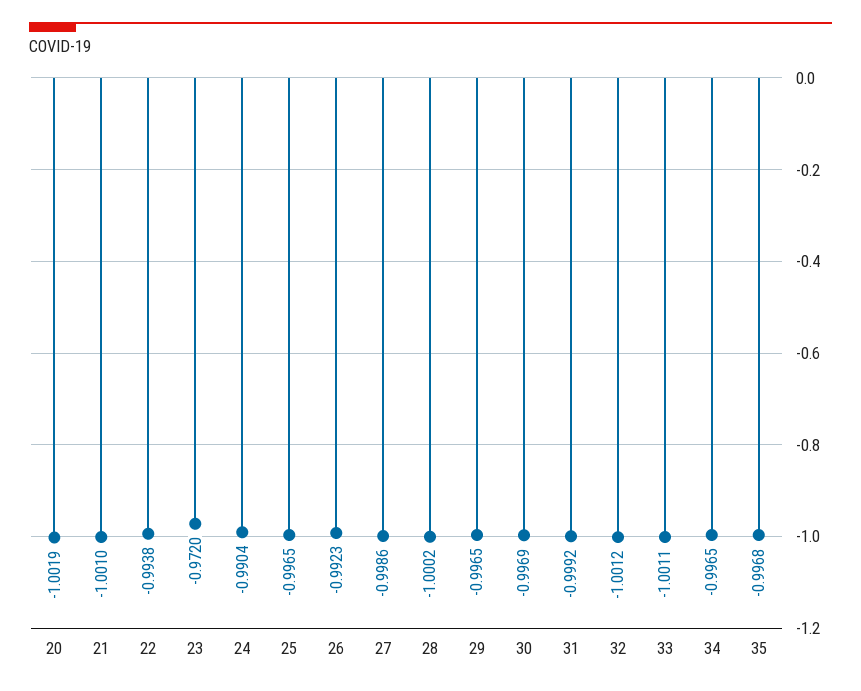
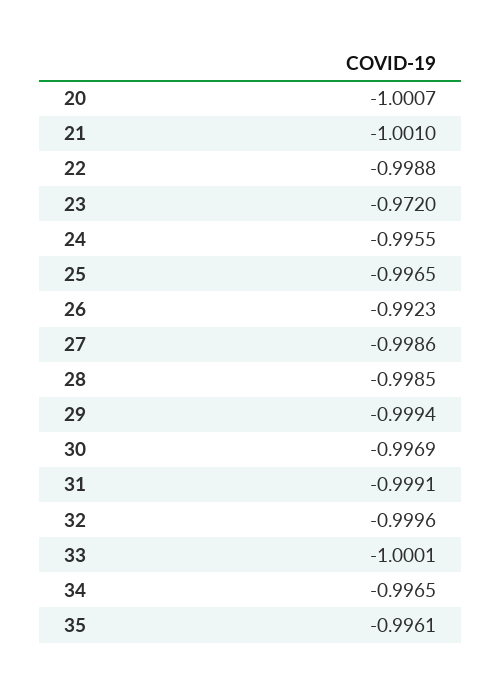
20: -1.0019 -> -1.0007
22: -0.9938 -> -0.9988
24: -0.9904 -> -0.9955
28: -1.0002 -> -0.9985
29: -0.9965 -> -0.9994
31: -0.9992 -> -0.9991
32: -1.0012 -> -0.9996
33: -1.0011 -> -1.0001
35: -0.9968 -> -0.9961

